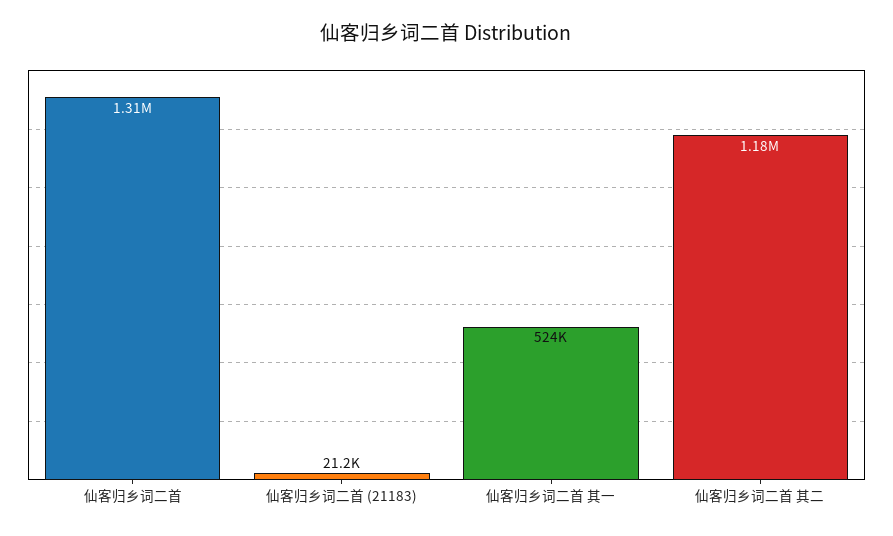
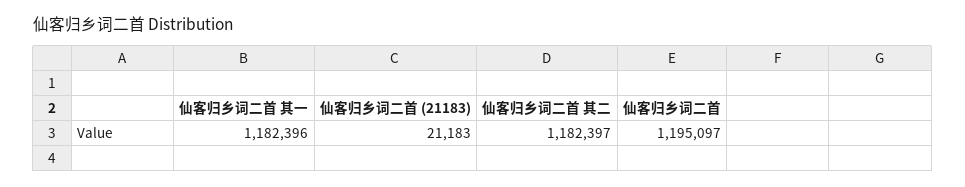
仙客归乡词二首: 1310000 -> 1195097
仙客归乡词二首 其一: 524000 -> 1182396

